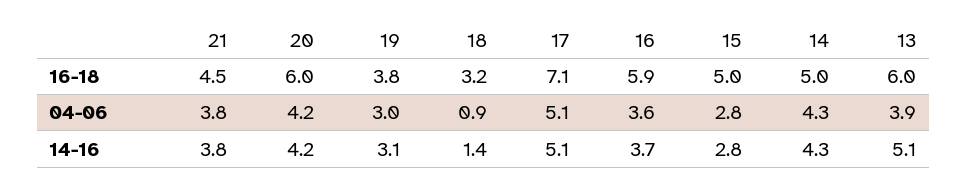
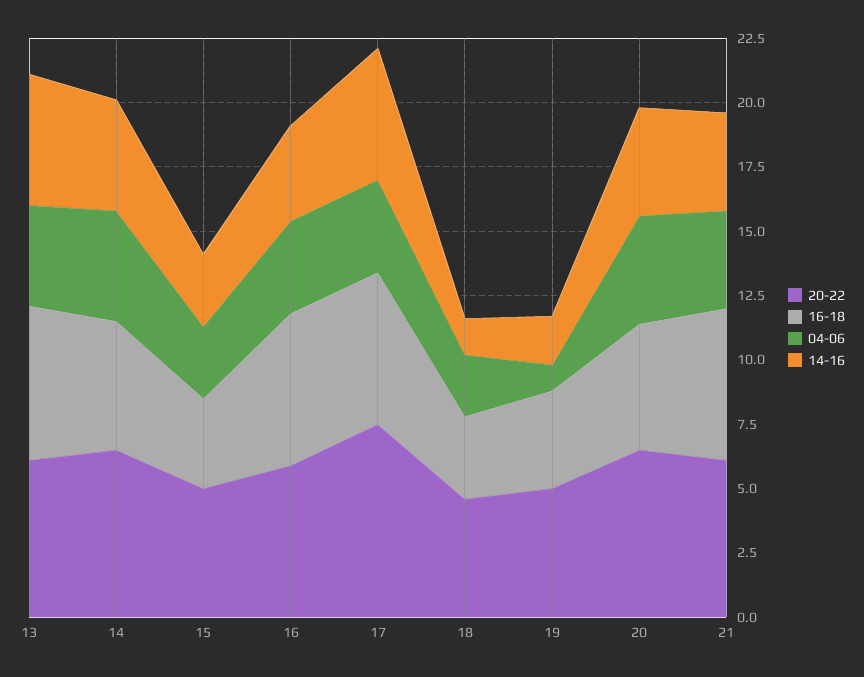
16-18, 21: 4.5 -> 6
16-18, 20: 6 -> 5
16-18, 17: 7.1 -> 6
16-18, 15: 5 -> 3.5
04-06, 19: 3 -> 1
04-06, 18: 0.9 -> 2.5
04-06, 17: 5.1 -> 3.5
14-16, 19: 3.1 -> 2
20-22, 13: none -> 6
20-22, 14: none -> 6.5
20-22, 15: none -> 5
20-22, 16: none -> 6
20-22, 17: none -> 7.5
20-22, 18: none -> 4.5
20-22, 19: none -> 5
20-22, 20: none -> 6.5
20-22, 21: none -> 6

